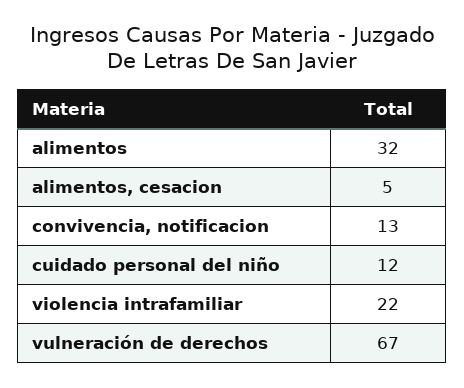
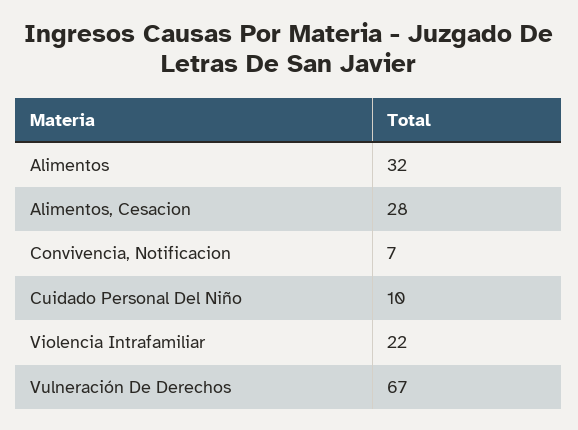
alimentos, cesacion: 5 -> 28
convivencia, notificacion: 13 -> 7
cuidado personal del niño: 12 -> 10

